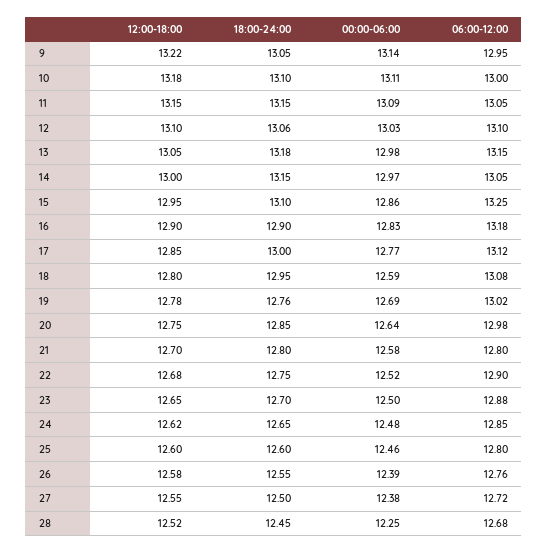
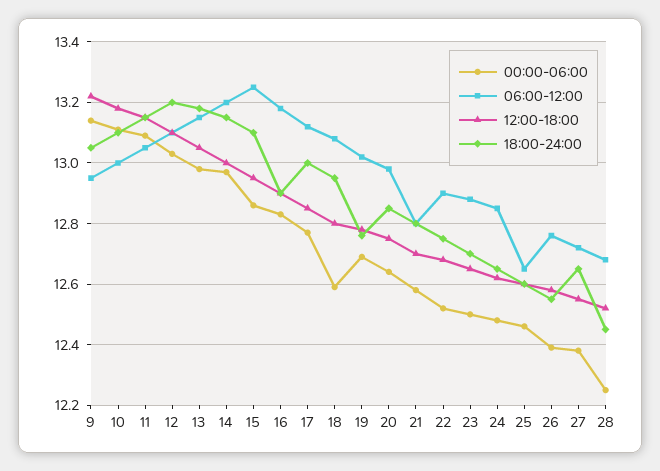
18:00-24:00, 12: 13.06 -> 13.2
06:00-12:00, 14: 13.05 -> 13.2
06:00-12:00, 25: 12.8 -> 12.65
18:00-24:00, 27: 12.5 -> 12.65

